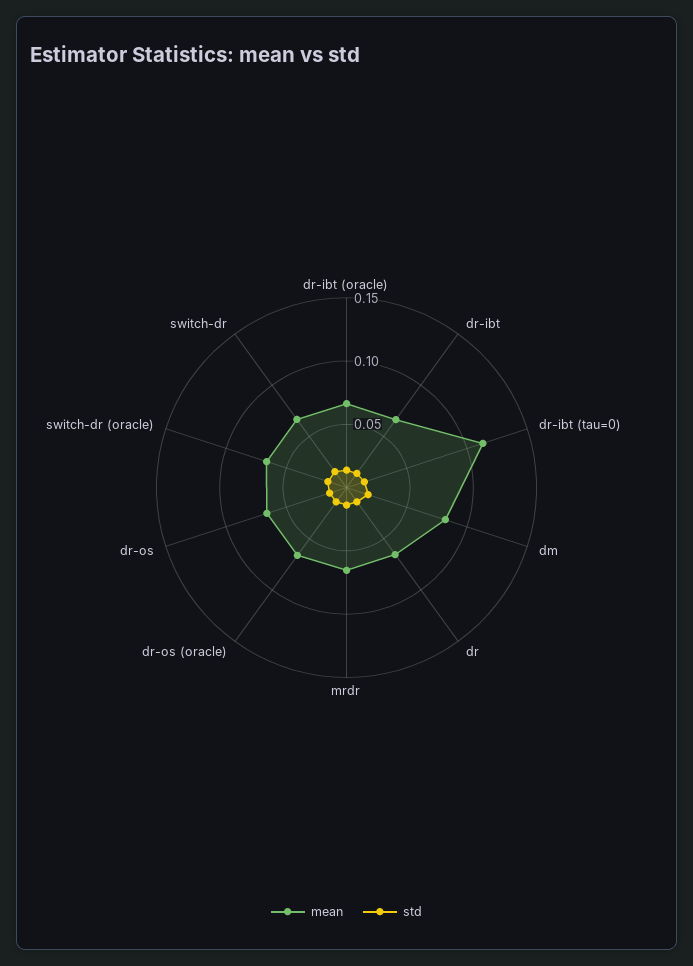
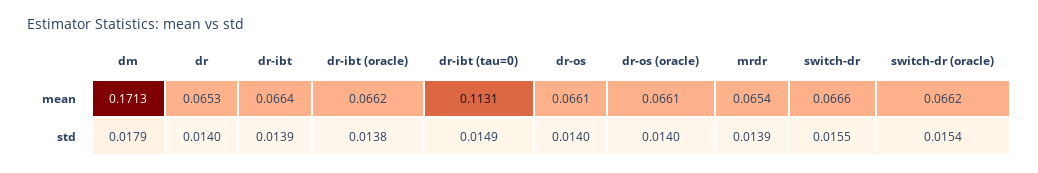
mean, dm: 0.08 -> 0.1713

